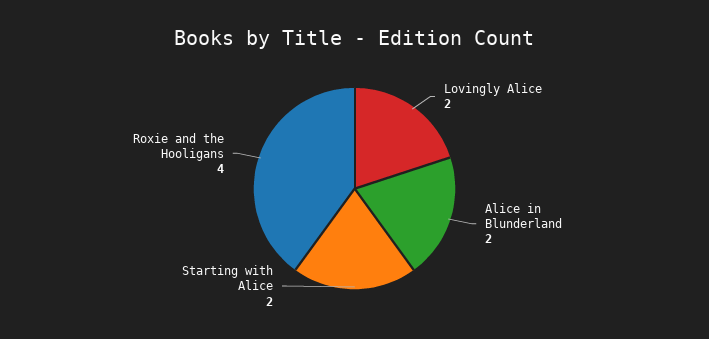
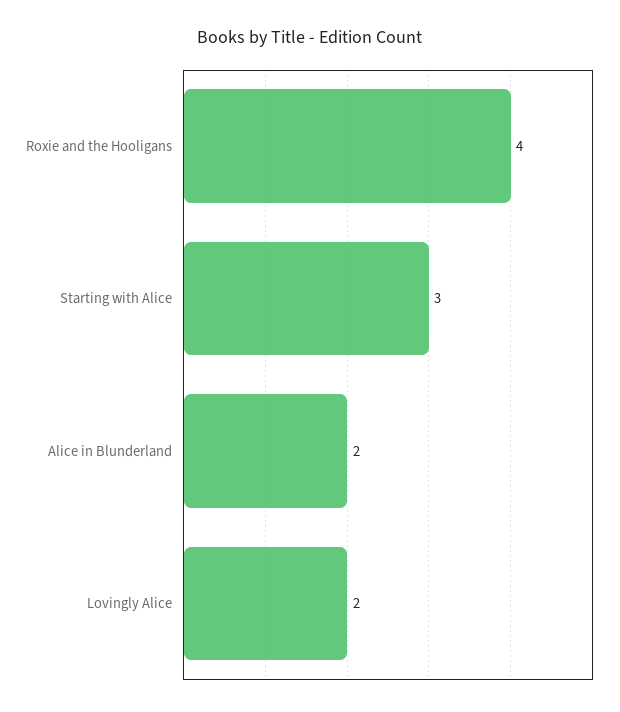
Starting with Alice: 2 -> 3

